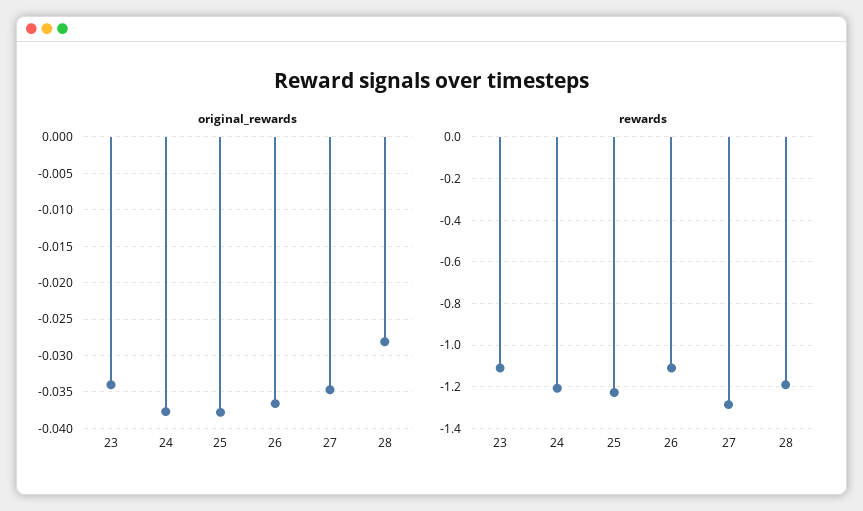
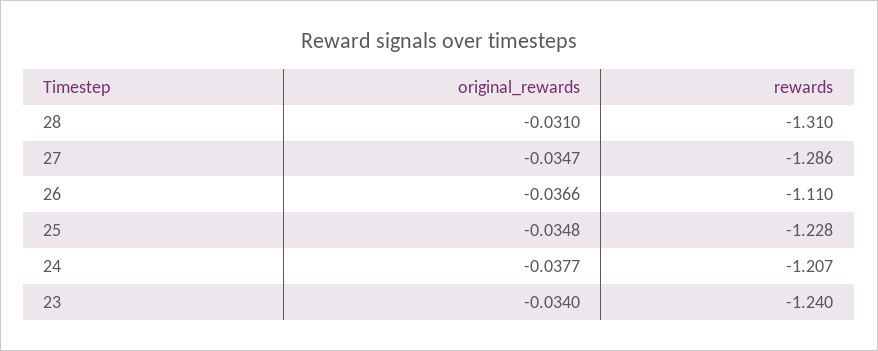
original_rewards, 25: -0.038 -> -0.0348
original_rewards, 28: -0.028 -> -0.031
rewards, 23: -1.1 -> -1.24
rewards, 28: -1.2 -> -1.31

